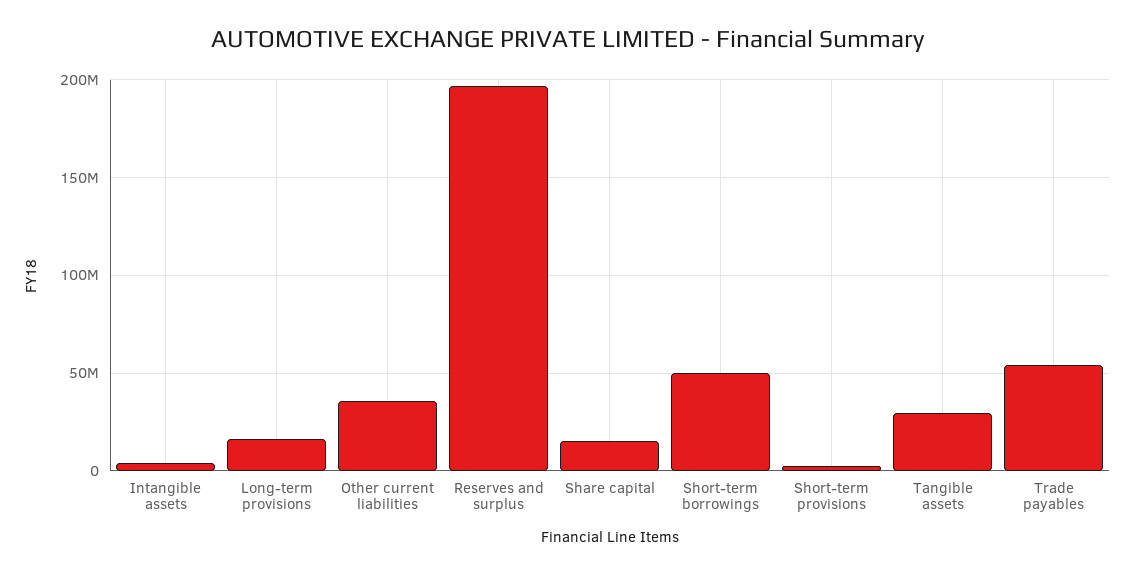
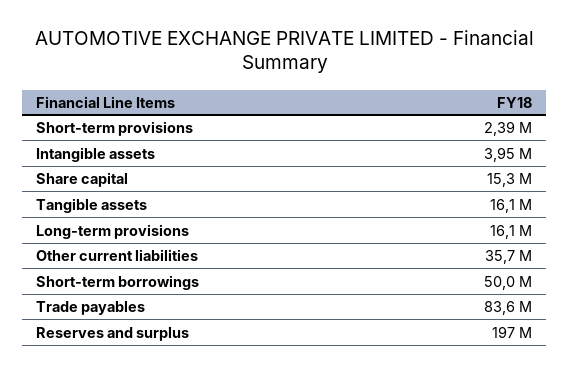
Tangible assets: 30000000 -> 16100000
Trade payables: 55000000 -> 83600000

